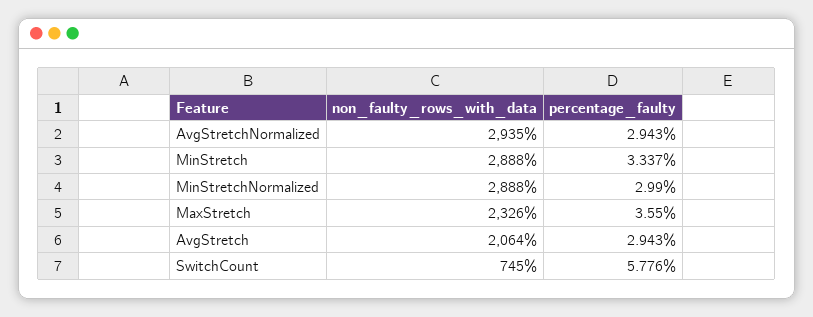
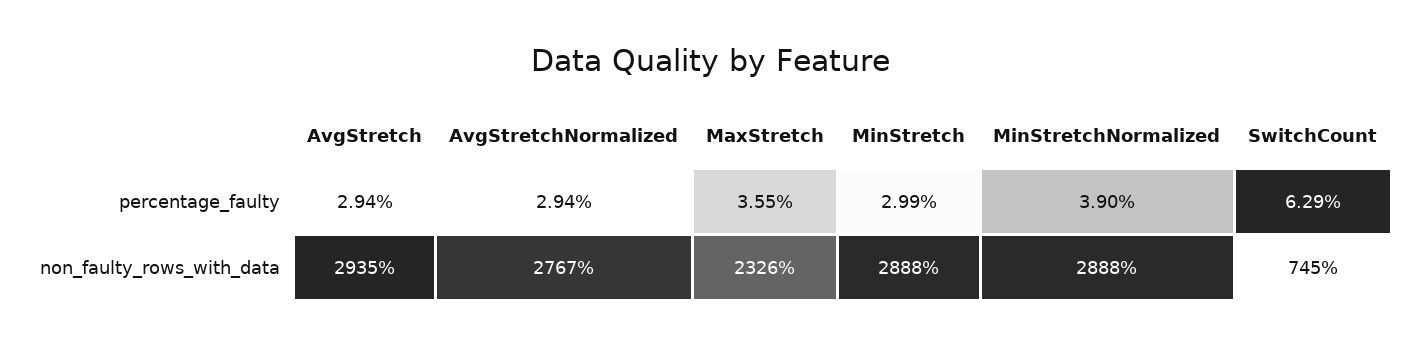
non_faulty_rows_with_data, AvgStretchNormalized: 2935 -> 2767
percentage_faulty, MinStretch: 3.337 -> 2.99
percentage_faulty, MinStretchNormalized: 2.99 -> 3.9
non_faulty_rows_with_data, AvgStretch: 2064 -> 2935
percentage_faulty, SwitchCount: 5.776 -> 6.29

